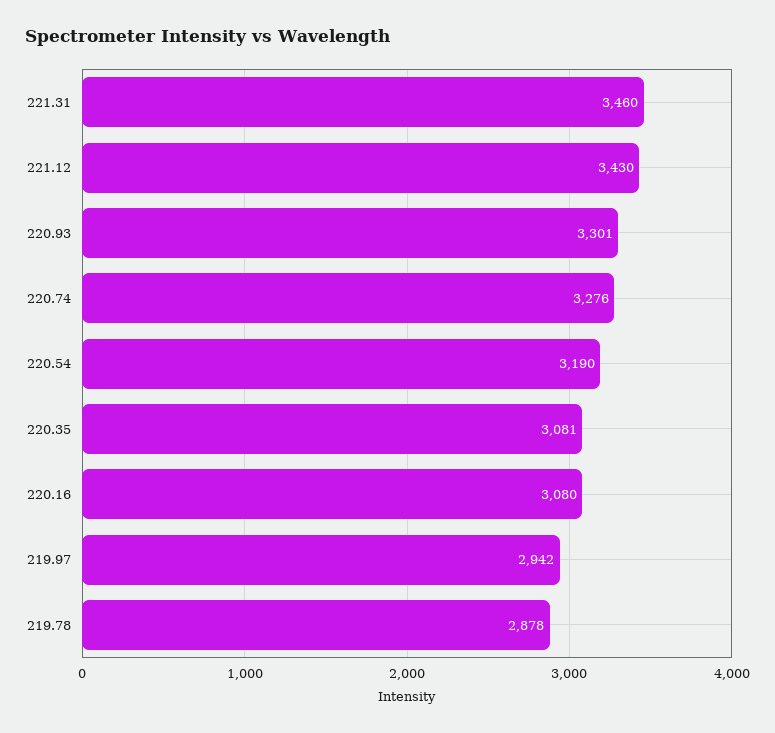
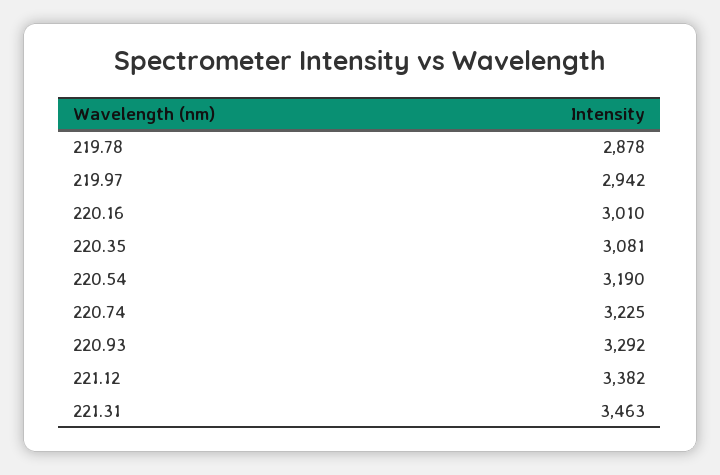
221.31: 3460 -> 3463
221.12: 3430 -> 3382
220.93: 3301 -> 3292
220.74: 3276 -> 3225
220.16: 3080 -> 3010

